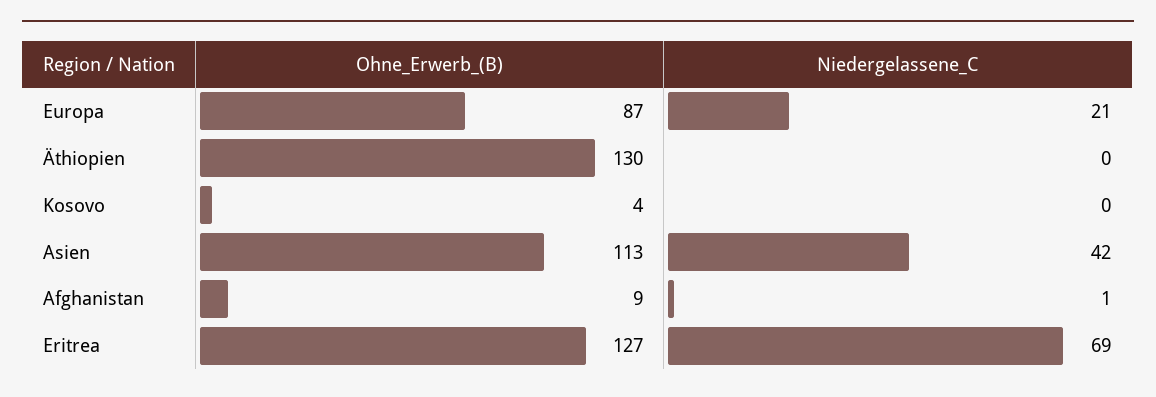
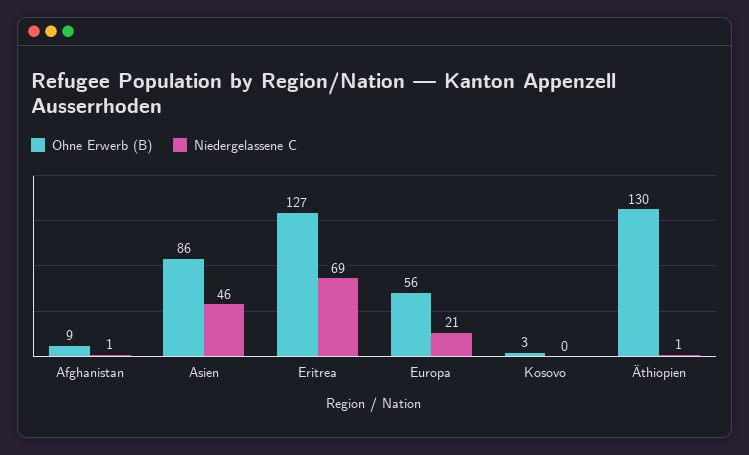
Ohne_Erwerb_(B), Europa: 87 -> 56
Niedergelassene_C, Äthiopien: 0 -> 1
Ohne_Erwerb_(B), Kosovo: 4 -> 3
Ohne_Erwerb_(B), Asien: 113 -> 86
Niedergelassene_C, Asien: 42 -> 46

